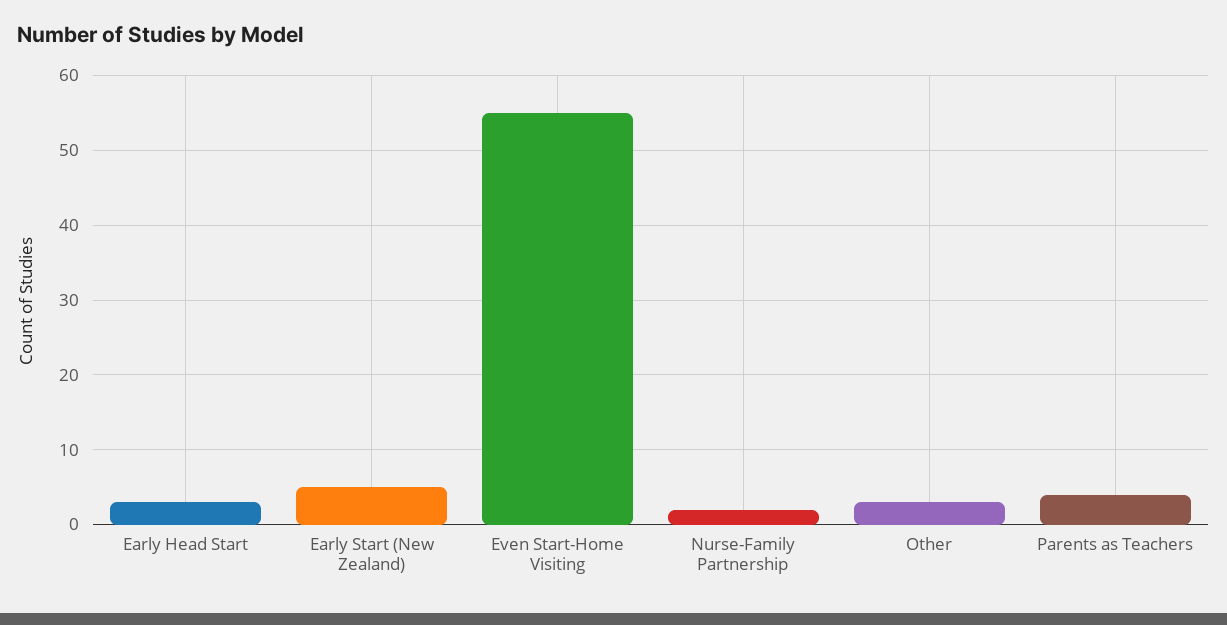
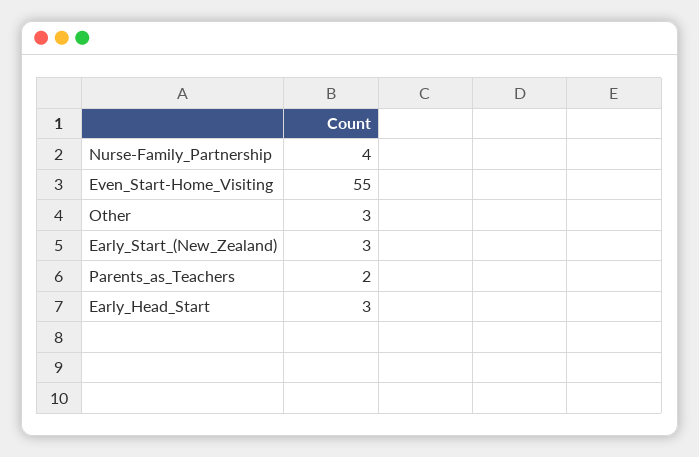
Early Start (New Zealand): 5 -> 3
Nurse-Family Partnership: 2 -> 4
Parents as Teachers: 4 -> 2

